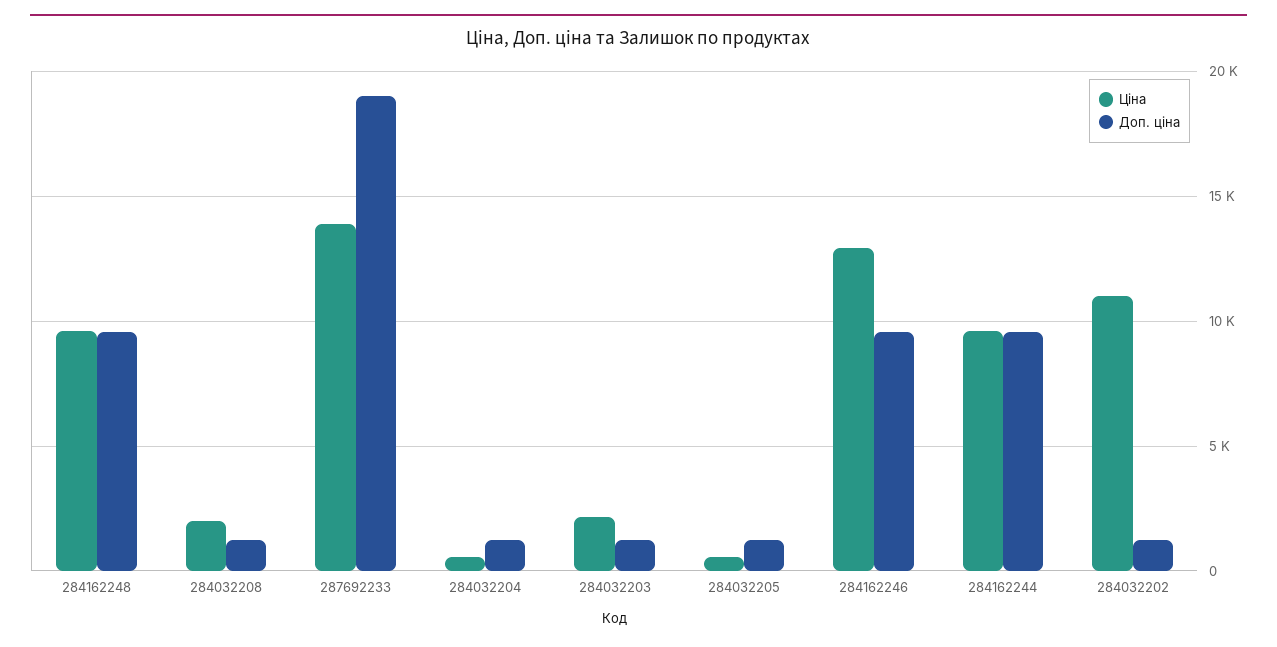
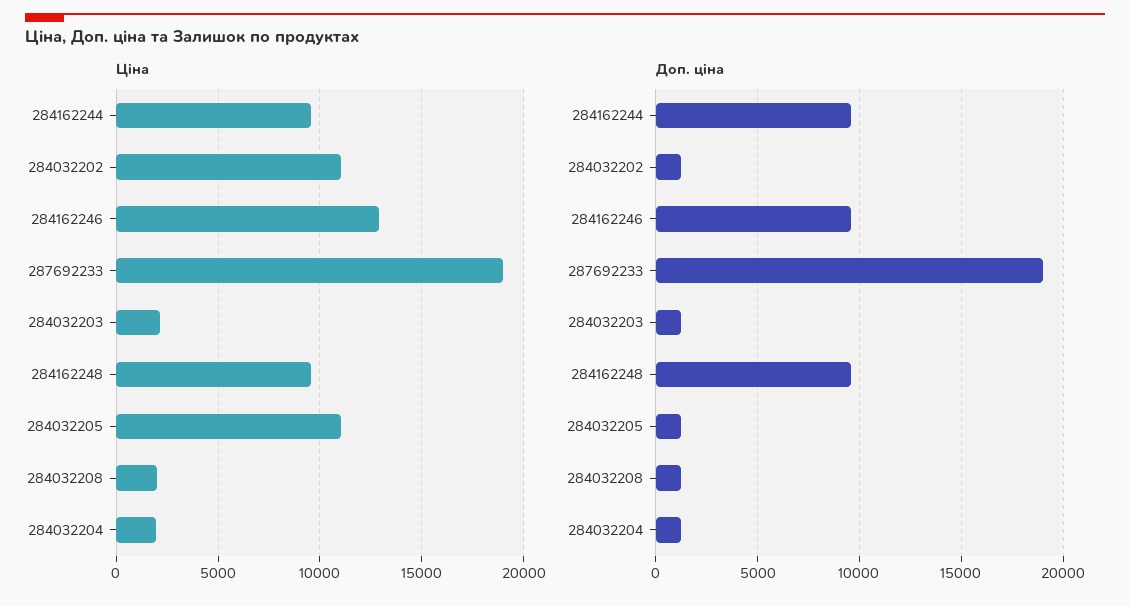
Ціна, 287692233: 14000 -> 19000
Ціна, 284032204: 500 -> 2000
Ціна, 284032205: 500 -> 11000

